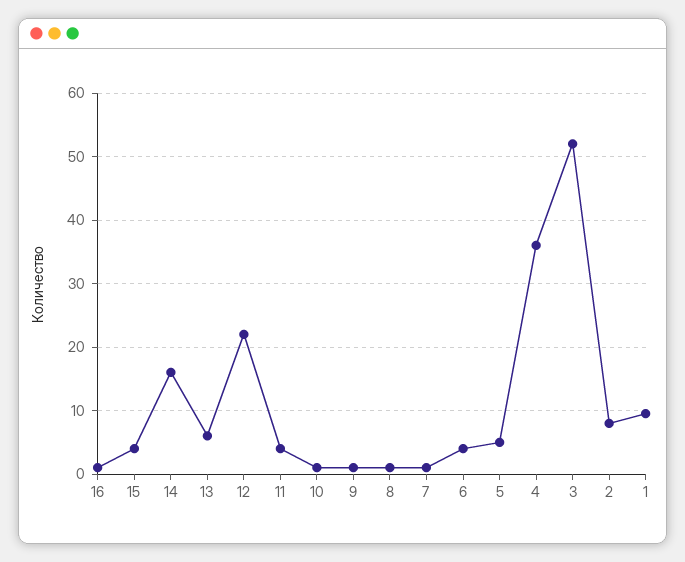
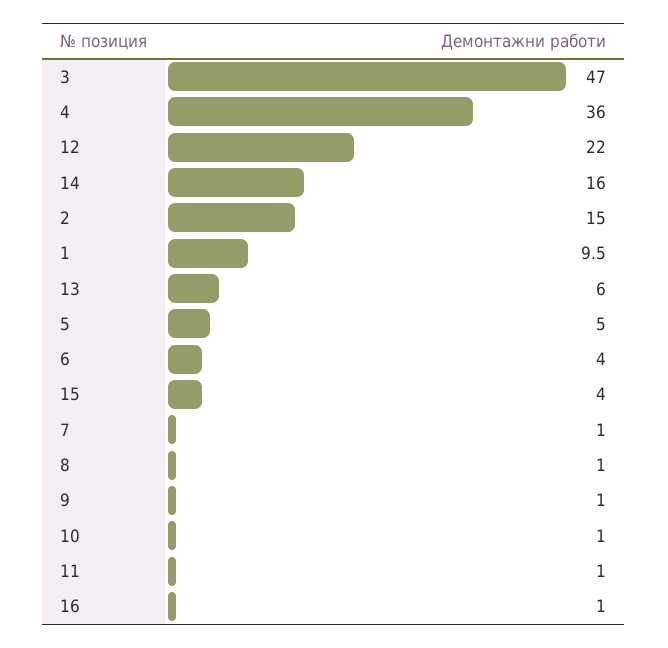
11: 4 -> 1
3: 52 -> 47
2: 8 -> 15

